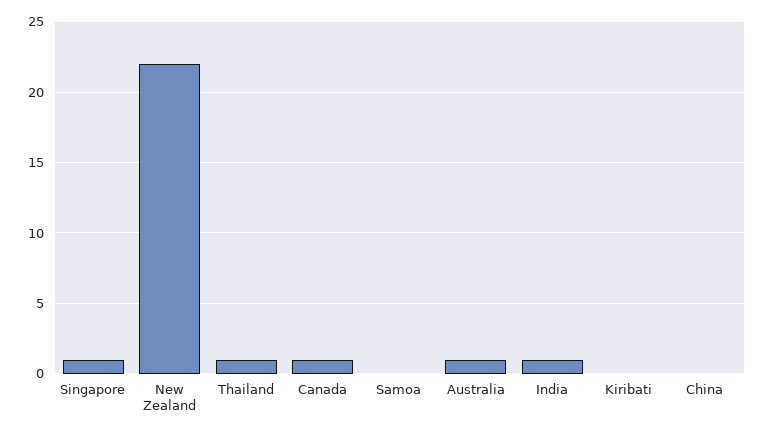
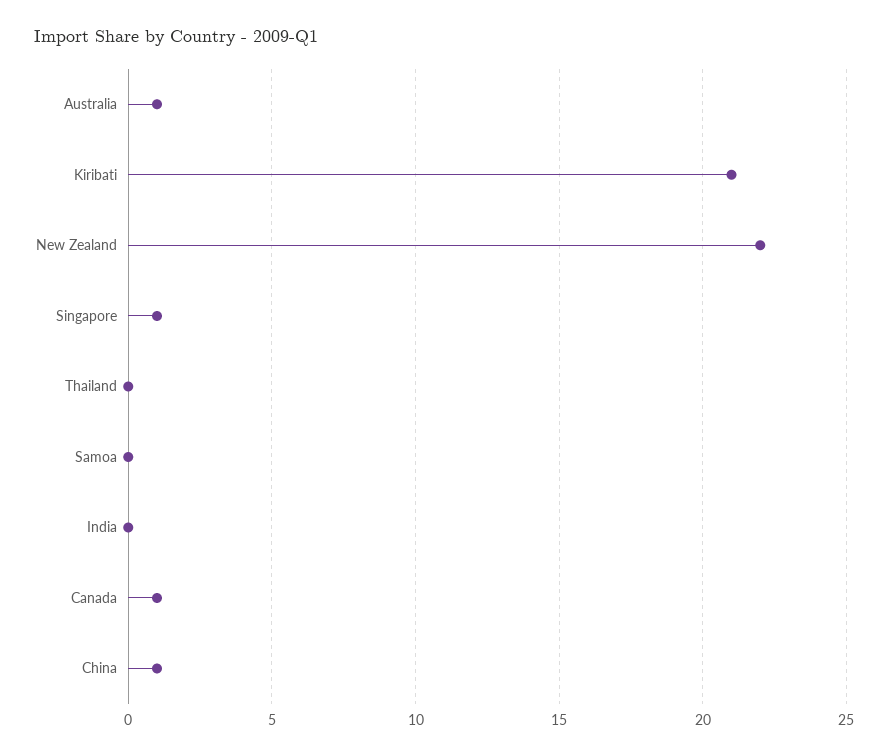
Thailand: 1 -> 0
India: 1 -> 0
Kiribati: 0 -> 21
China: 0 -> 1

